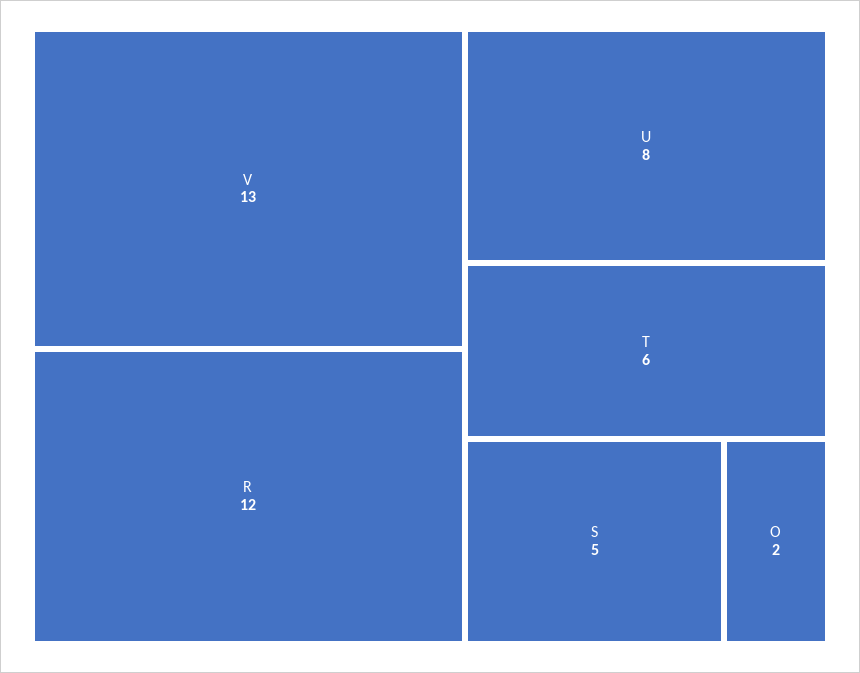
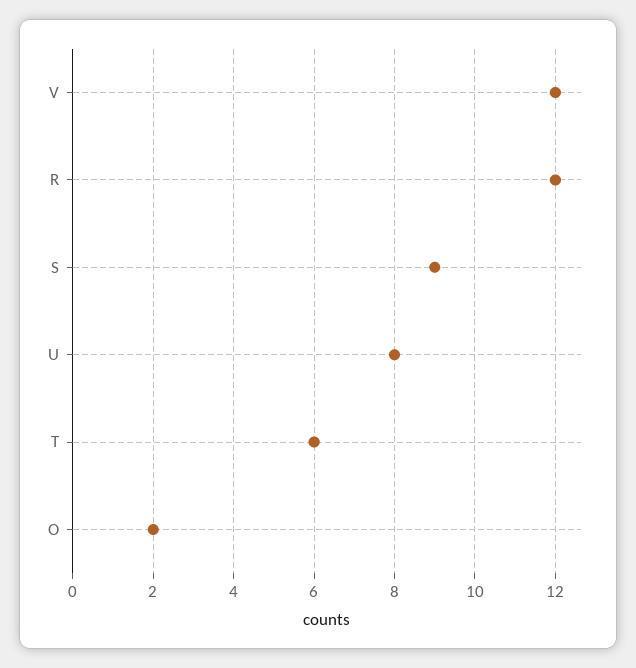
V: 13 -> 12
S: 5 -> 9

